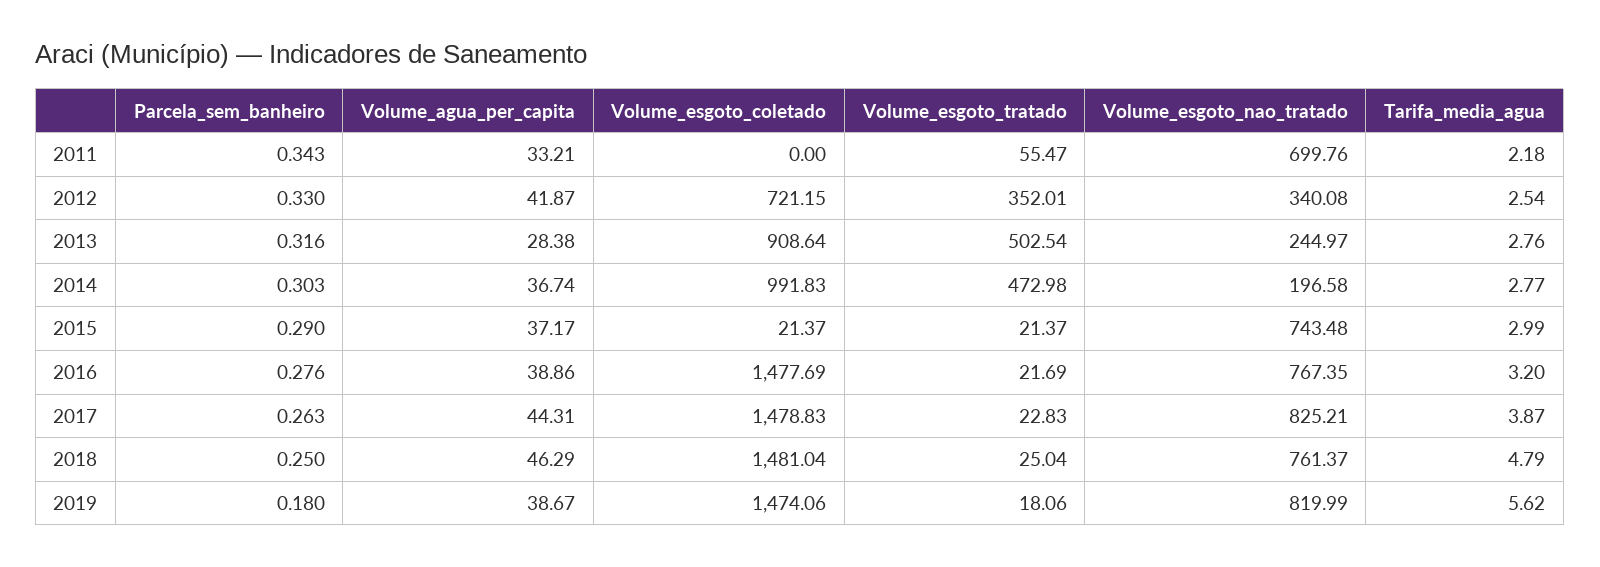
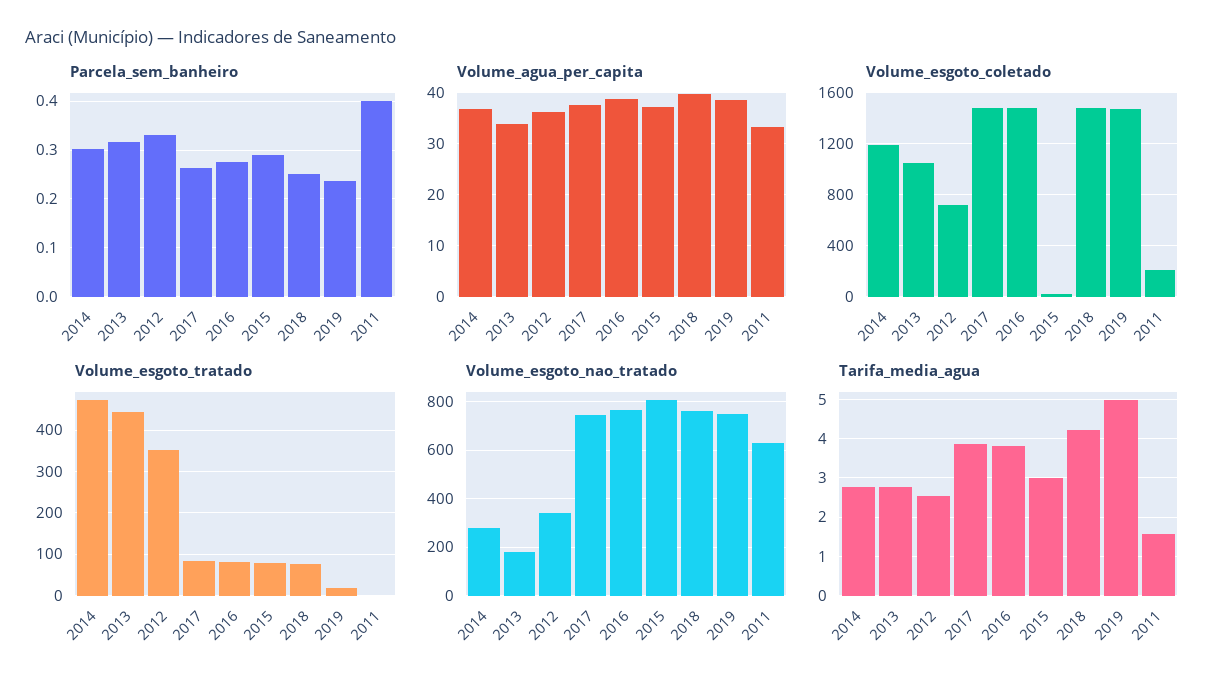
Parcela_sem_banheiro, 2011: 0.343 -> 0.4
Volume_esgoto_coletado, 2011: 0 -> 200
Volume_esgoto_tratado, 2011: 55.47 -> 0
Volume_esgoto_nao_tratado, 2011: 699.76 -> 625
Tarifa_media_agua, 2011: 2.18 -> 1.6
Volume_agua_per_capita, 2012: 41.87 -> 36
Volume_agua_per_capita, 2013: 28.38 -> 34
Volume_esgoto_coletado, 2013: 908.64 -> 1050
Volume_esgoto_tratado, 2013: 502.54 -> 440
Volume_esgoto_nao_tratado, 2013: 244.97 -> 175
Volume_esgoto_coletado, 2014: 991.83 -> 1200
Volume_esgoto_nao_tratado, 2014: 196.58 -> 275
Volume_esgoto_tratado, 2015: 21.37 -> 80
Volume_esgoto_nao_tratado, 2015: 743.48 -> 800
Volume_esgoto_tratado, 2016: 21.69 -> 80
Tarifa_media_agua, 2016: 3.2 -> 3.8
Volume_agua_per_capita, 2017: 44.31 -> 38
Volume_esgoto_tratado, 2017: 22.83 -> 80
Volume_esgoto_nao_tratado, 2017: 825.21 -> 750
Volume_agua_per_capita, 2018: 46.29 -> 40
Volume_esgoto_tratado, 2018: 25.04 -> 80
Tarifa_media_agua, 2018: 4.79 -> 4.2
Parcela_sem_banheiro, 2019: 0.18 -> 0.24
Volume_esgoto_nao_tratado, 2019: 819.99 -> 750
Tarifa_media_agua, 2019: 5.62 -> 5

